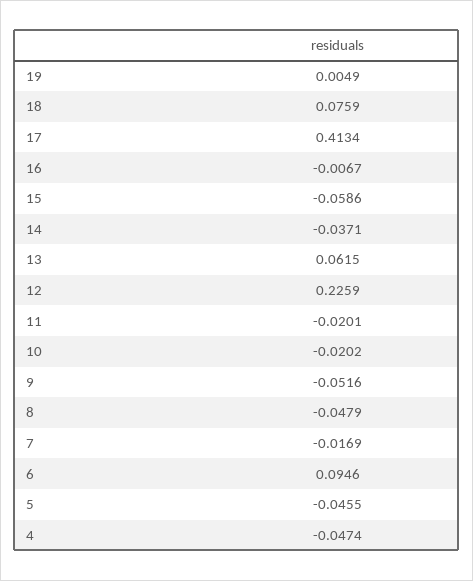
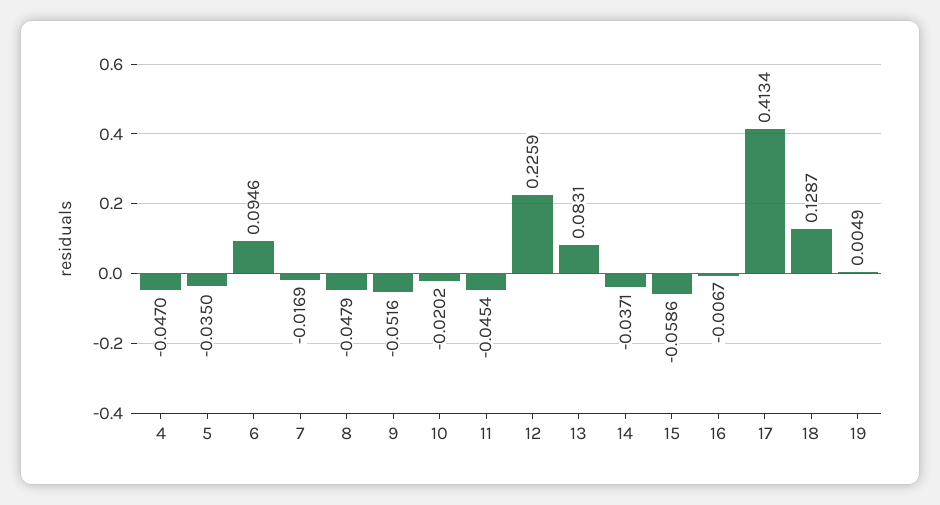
18: 0.0759 -> 0.1287
13: 0.0615 -> 0.0831
11: -0.0201 -> -0.0454
5: -0.0455 -> -0.035
4: -0.0474 -> -0.047

